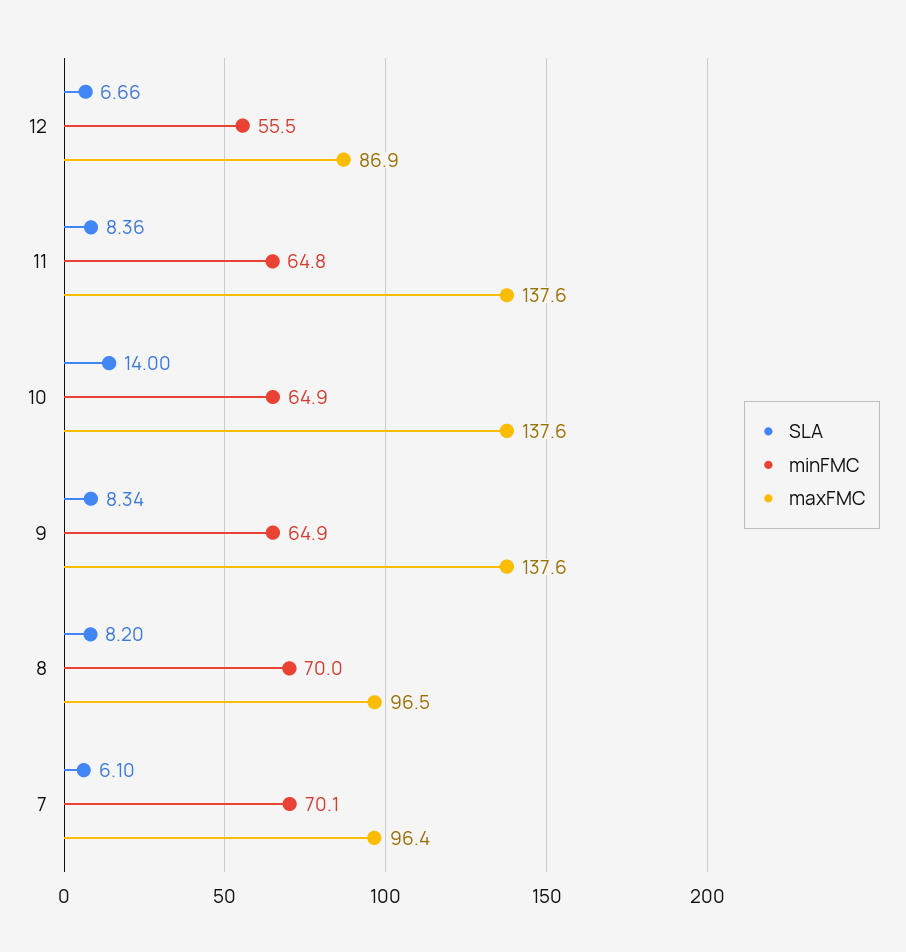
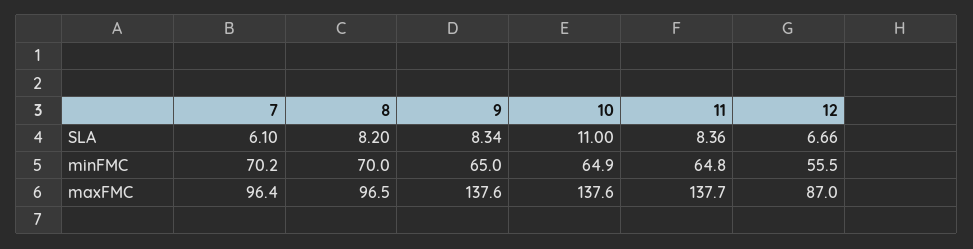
maxFMC, 12: 86.9 -> 87
maxFMC, 11: 137.6 -> 137.7
SLA, 10: 14 -> 11
minFMC, 9: 64.9 -> 65
minFMC, 7: 70.1 -> 70.2

